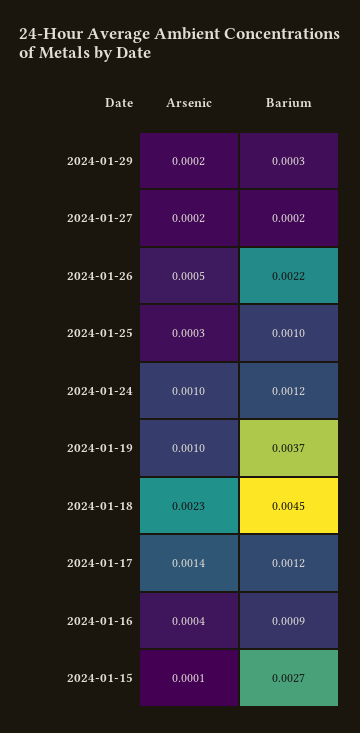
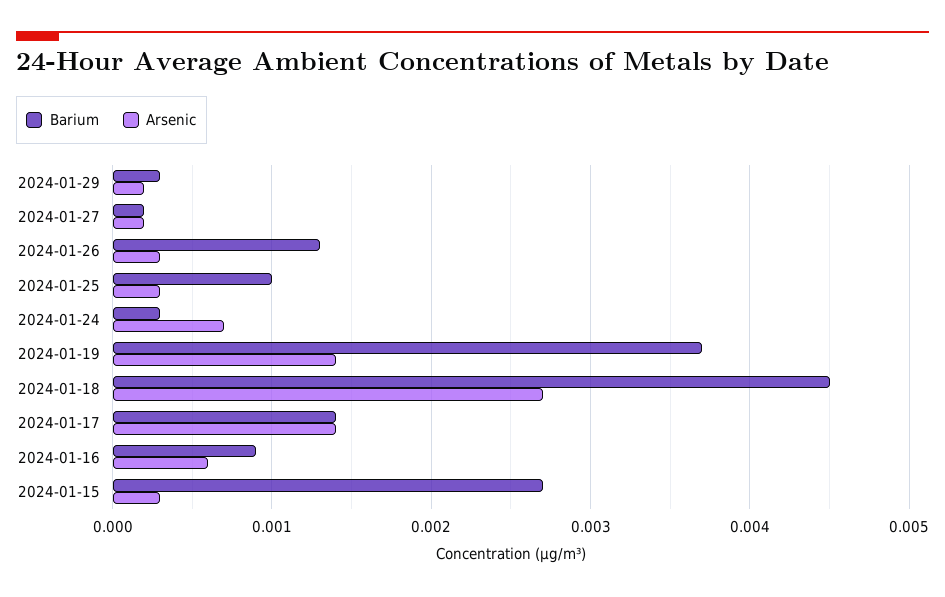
Arsenic, 2024-01-26: 0.0005 -> 0.0003
Barium, 2024-01-26: 0.0022 -> 0.0013
Arsenic, 2024-01-24: 0.001 -> 0.0007
Barium, 2024-01-24: 0.0012 -> 0.0003
Arsenic, 2024-01-19: 0.001 -> 0.0014
Arsenic, 2024-01-18: 0.0023 -> 0.0027
Barium, 2024-01-17: 0.0012 -> 0.0014
Arsenic, 2024-01-16: 0.0004 -> 0.0006
Arsenic, 2024-01-15: 0.0001 -> 0.0003

